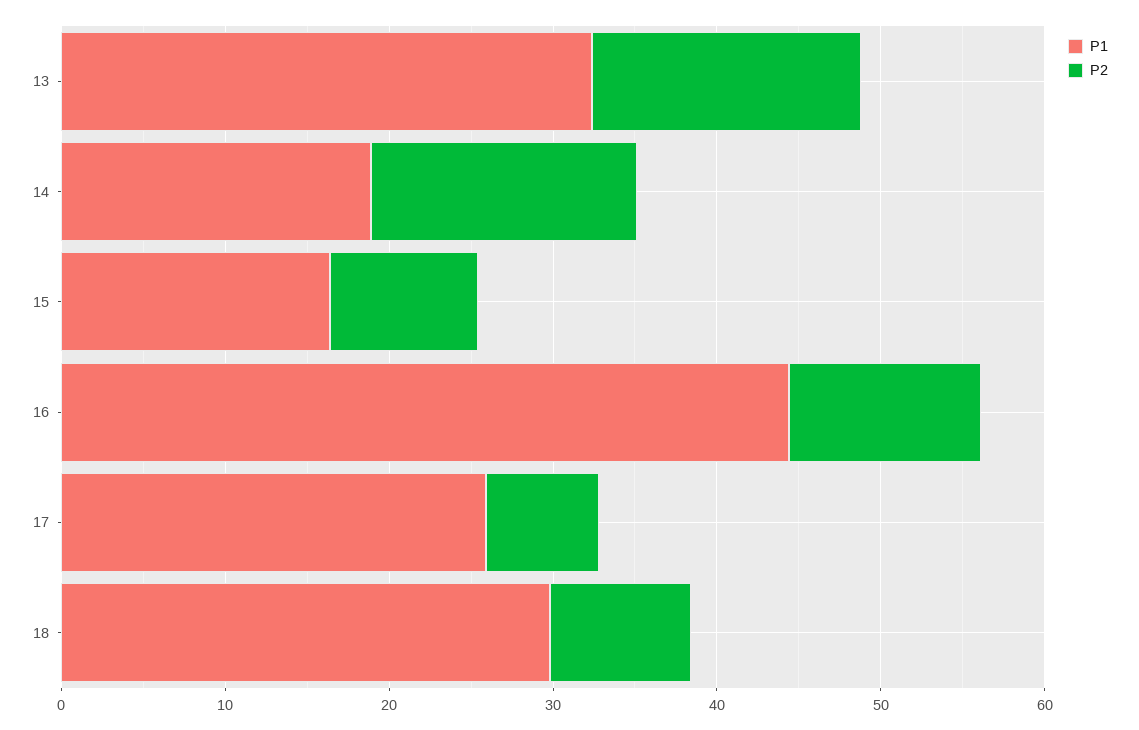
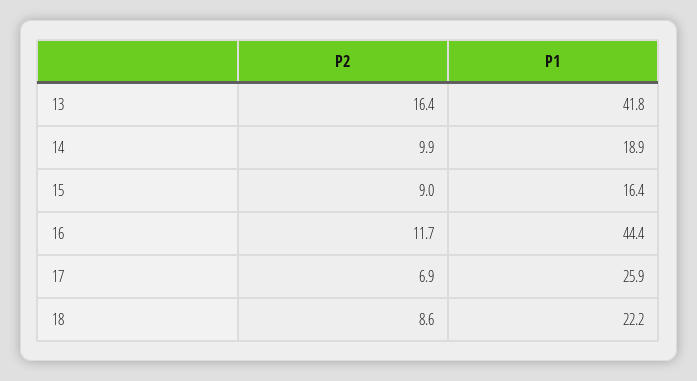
P1, 13: 32 -> 41.8
P2, 14: 16 -> 9.9
P1, 18: 30 -> 22.2

